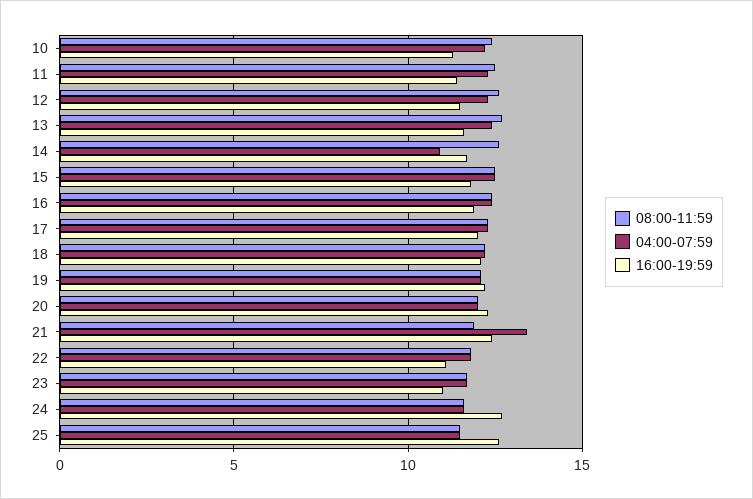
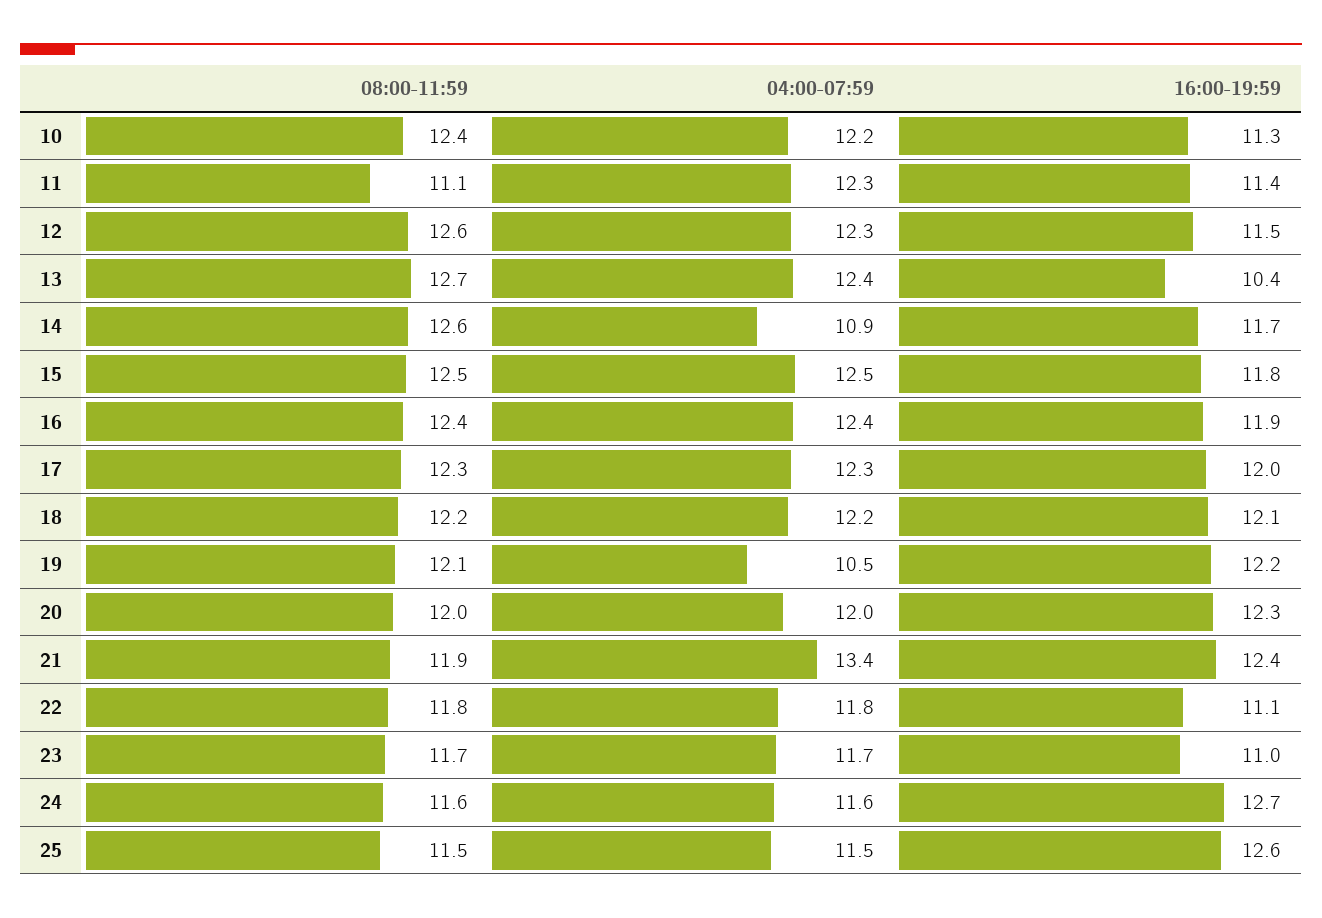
08:00-11:59, 11: 12.5 -> 11.1
16:00-19:59, 13: 11.5 -> 10.4
04:00-07:59, 19: 12 -> 10.5

